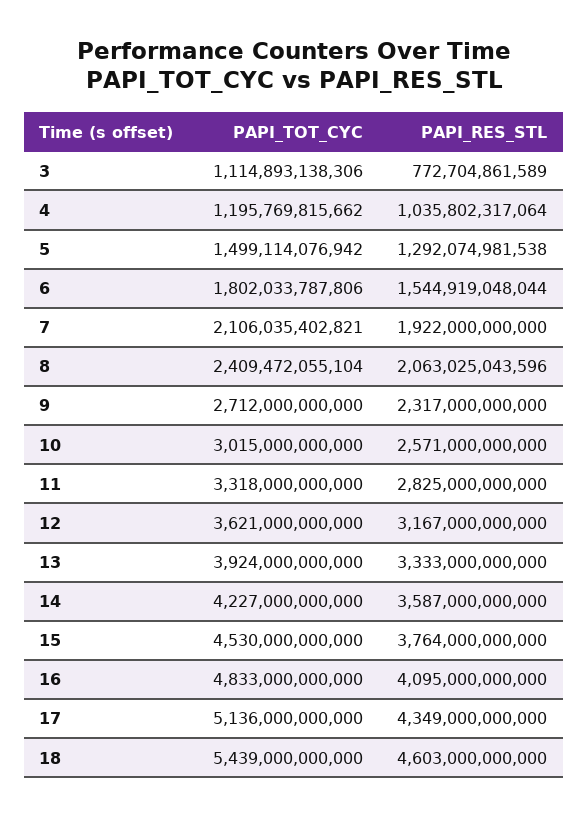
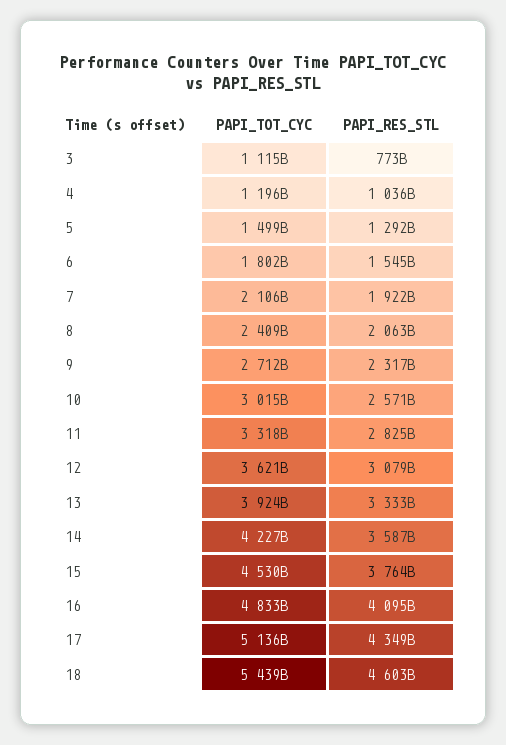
PAPI_RES_STL, 12: 3167000000000 -> 3079000000000

